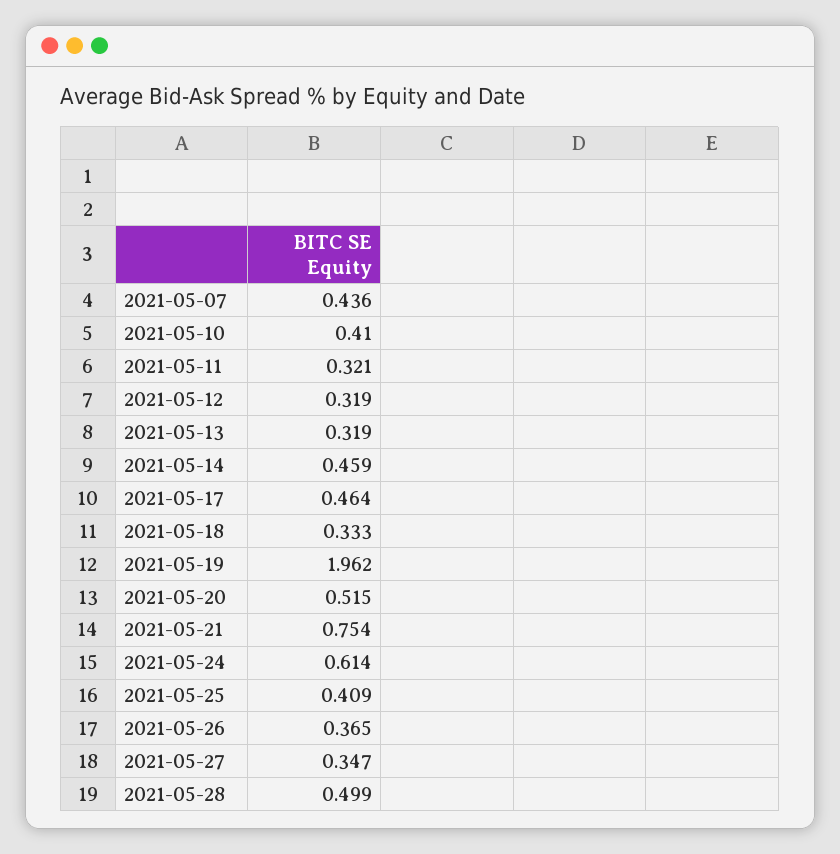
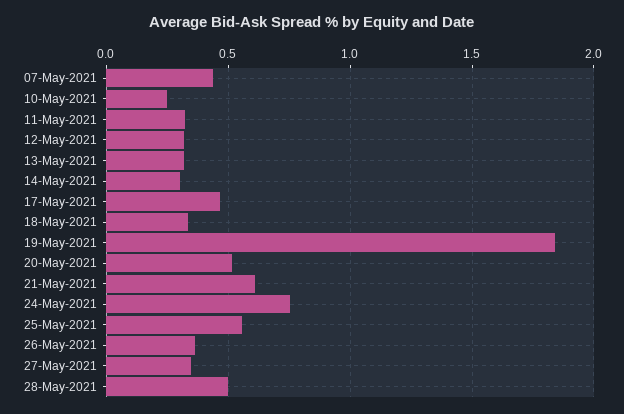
2021-05-10: 0.41 -> 0.25
2021-05-14: 0.459 -> 0.3
2021-05-19: 1.962 -> 1.85
2021-05-21: 0.754 -> 0.6
2021-05-24: 0.614 -> 0.75
2021-05-25: 0.409 -> 0.55

